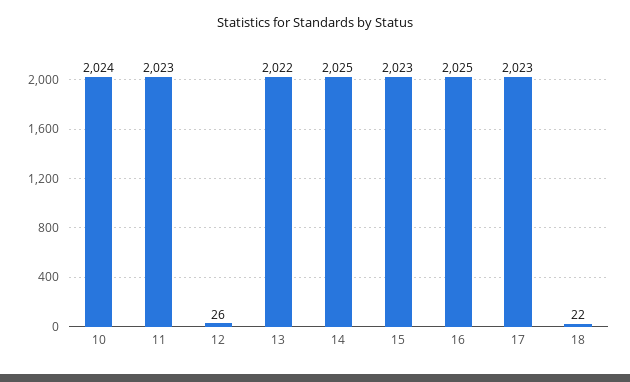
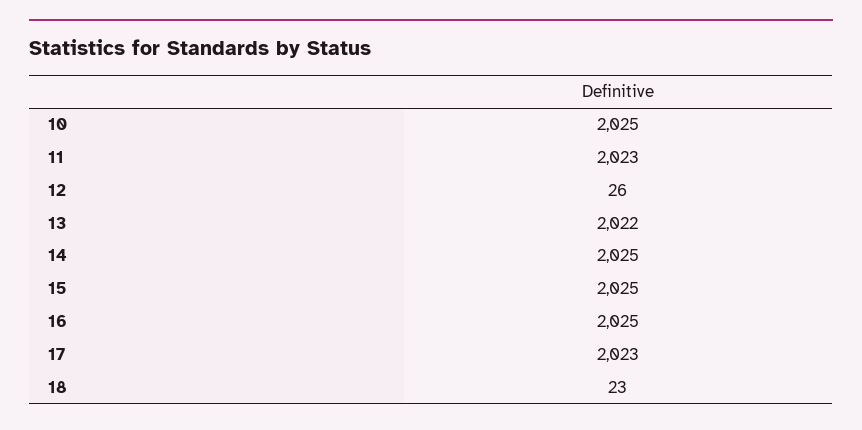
10: 2024 -> 2025
15: 2023 -> 2025
18: 22 -> 23

